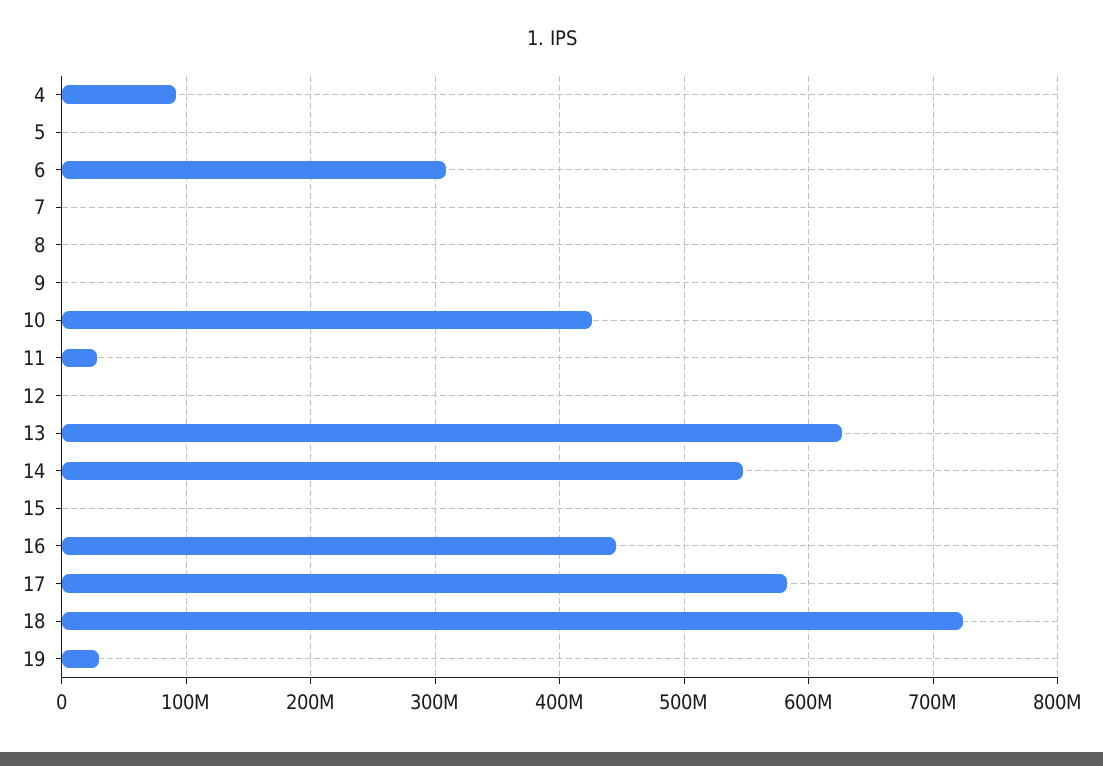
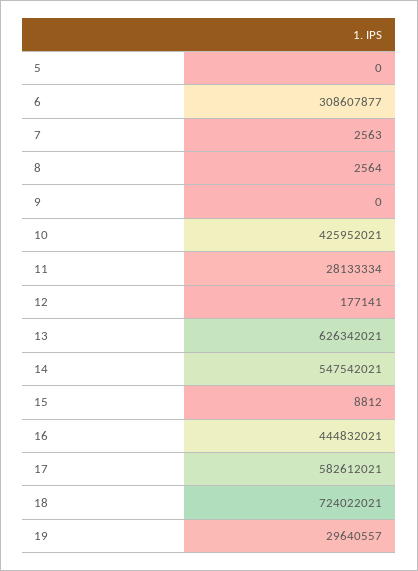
4: 90000000 -> none

